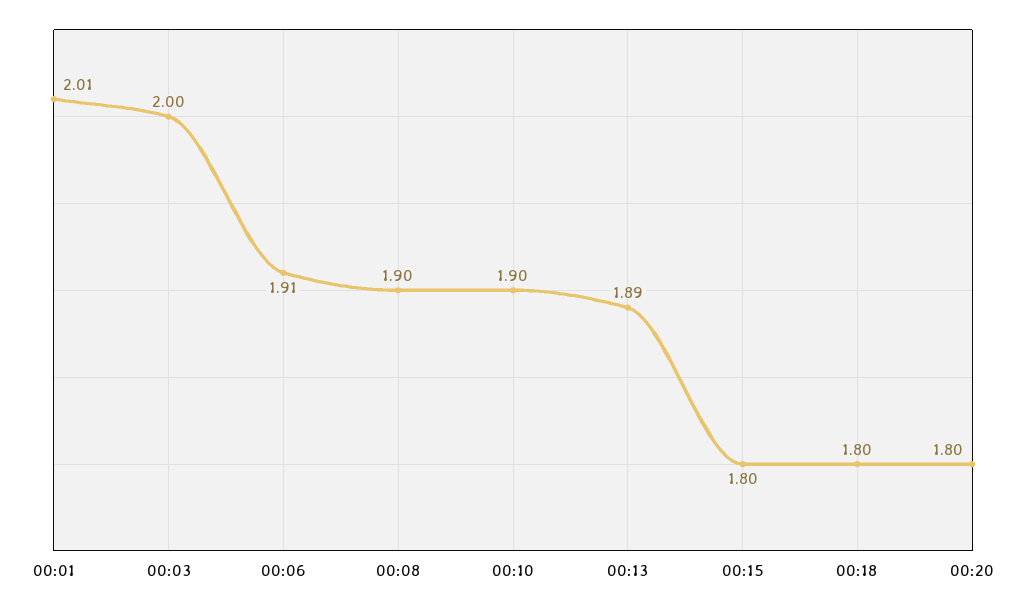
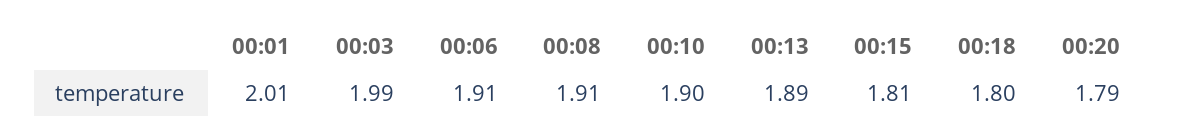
00:03: 2 -> 1.99
00:08: 1.9 -> 1.91
00:15: 1.8 -> 1.81
00:20: 1.8 -> 1.79

